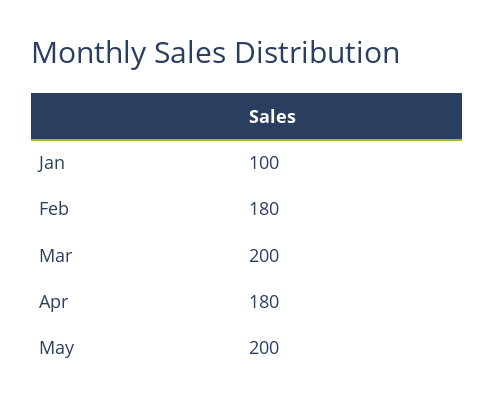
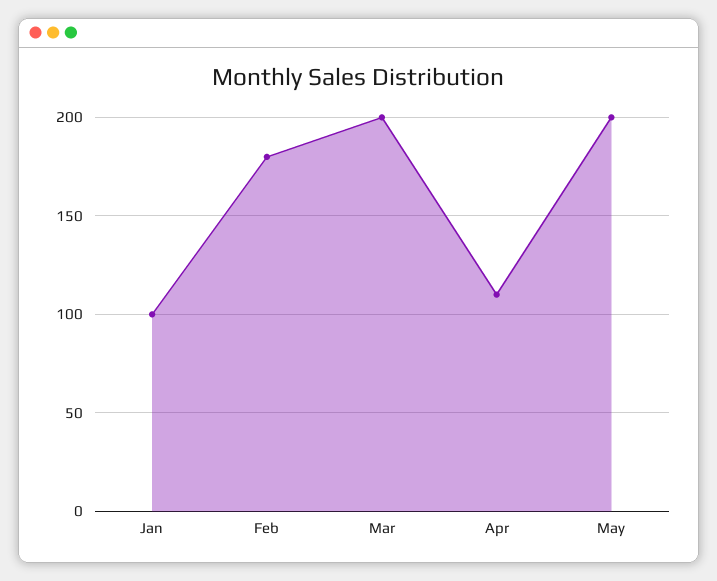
Apr: 180 -> 110

